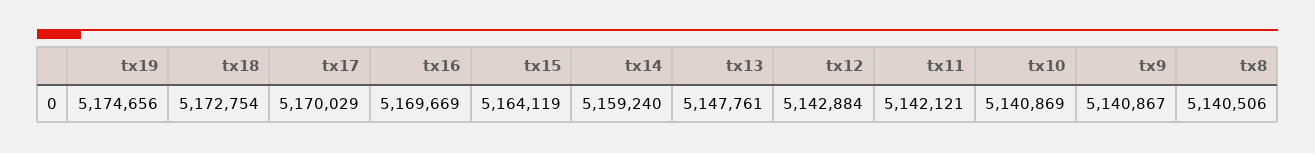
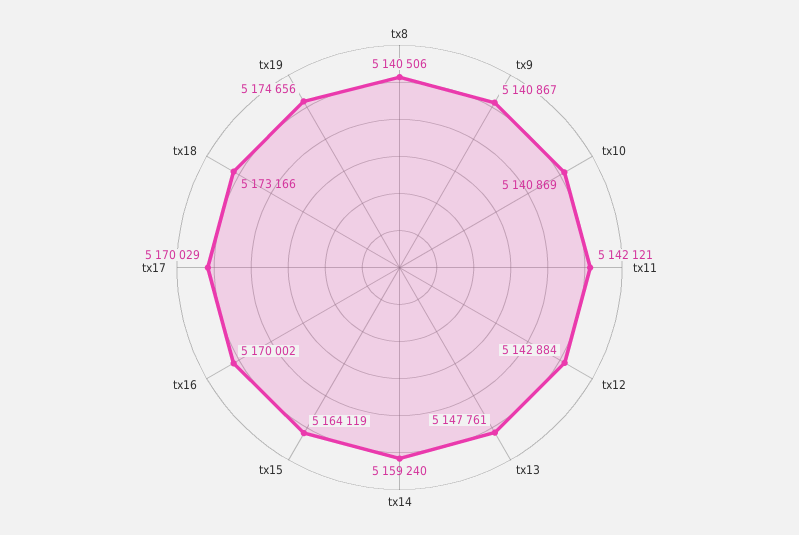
tx18: 5172754 -> 5173166
tx16: 5169669 -> 5170002

